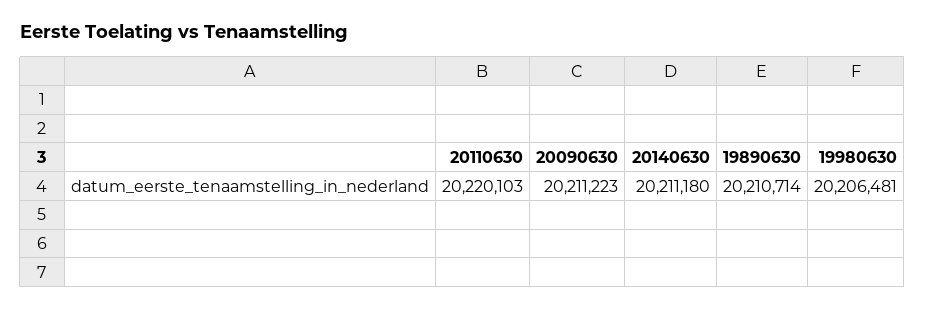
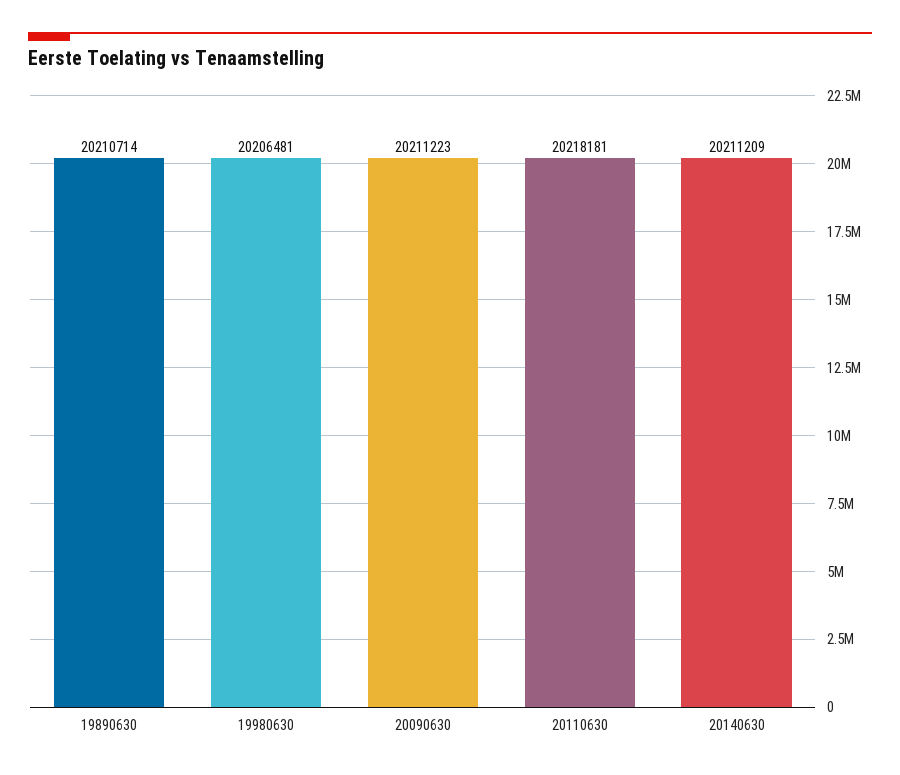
20110630: 20220103 -> 20218181
20140630: 20211180 -> 20211209

